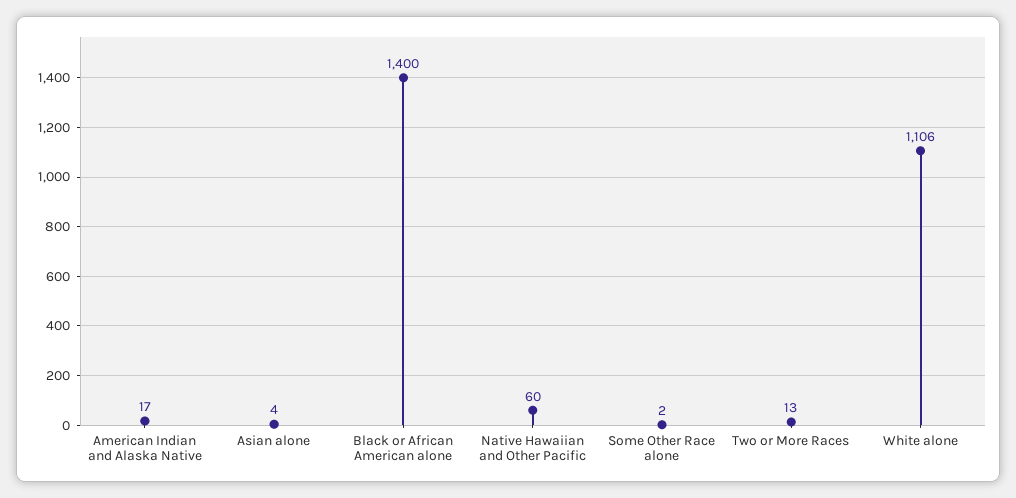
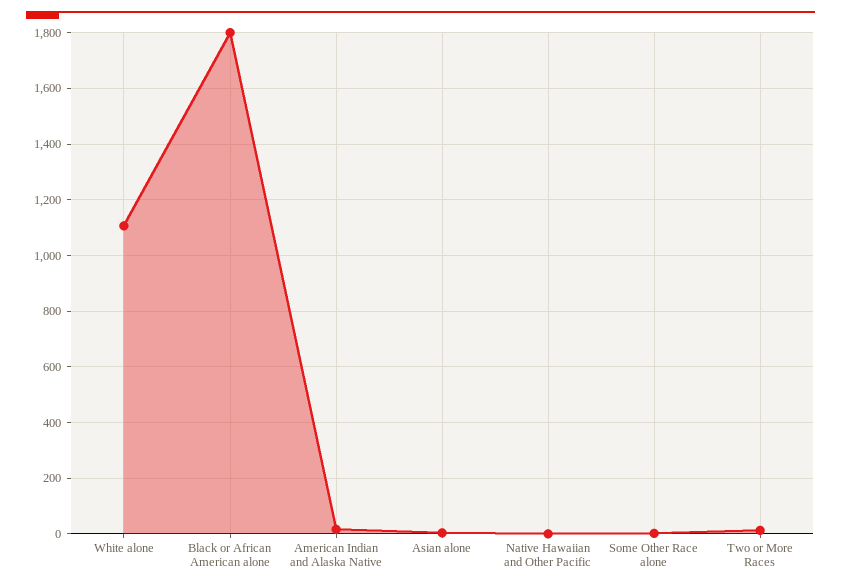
Black or African American alone: 1400 -> 1800
Native Hawaiian and Other Pacific: 60 -> 0

